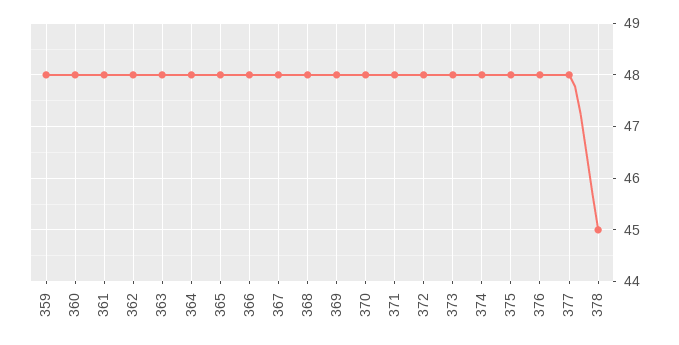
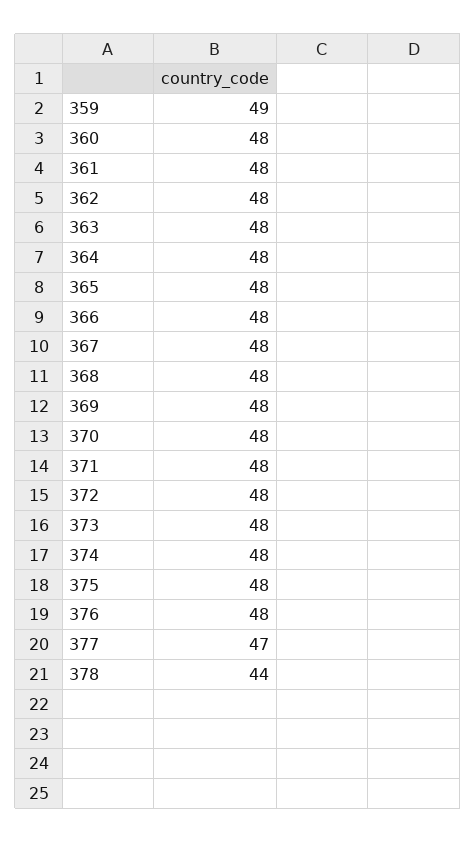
359: 48 -> 49
377: 48 -> 47
378: 45 -> 44

